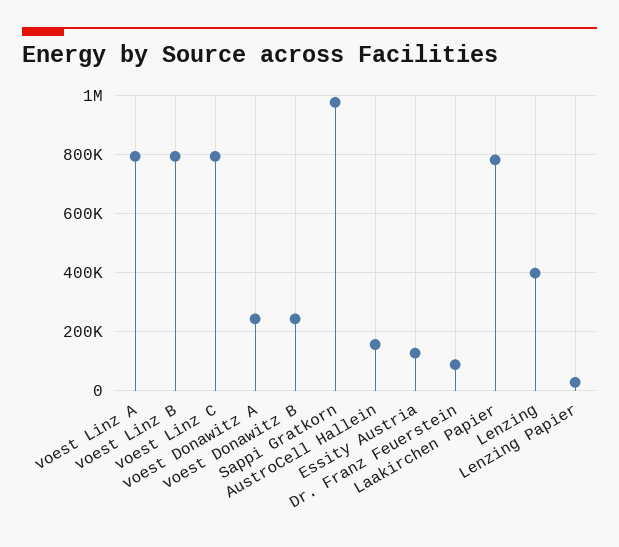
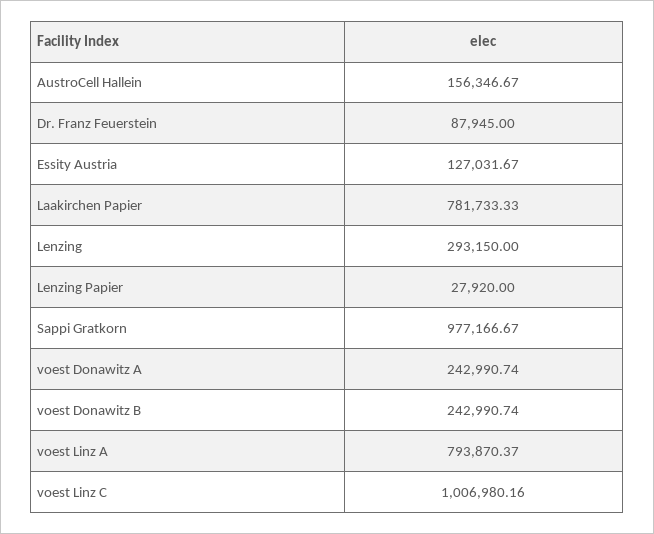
voest Linz B: 800000 -> none
voest Linz C: 800000 -> 1006980.16
Lenzing: 400000 -> 293150

